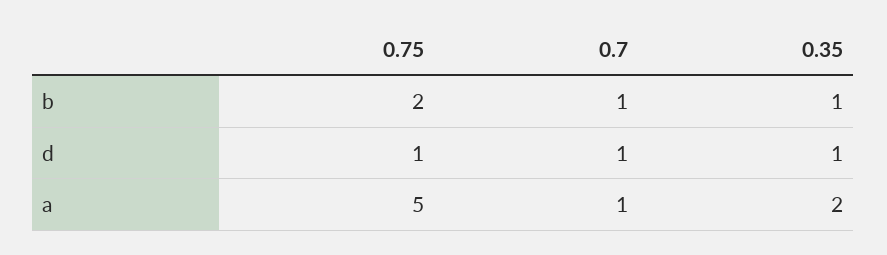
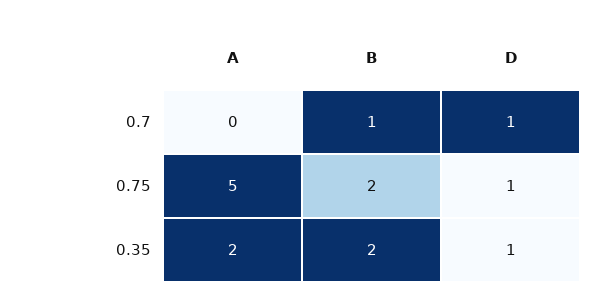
0.35, b: 1 -> 2
0.7, a: 1 -> 0

